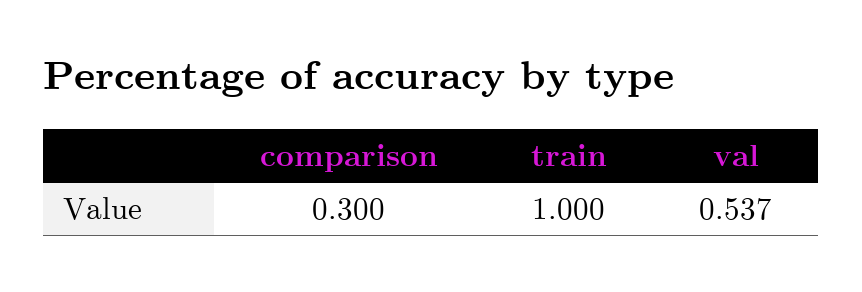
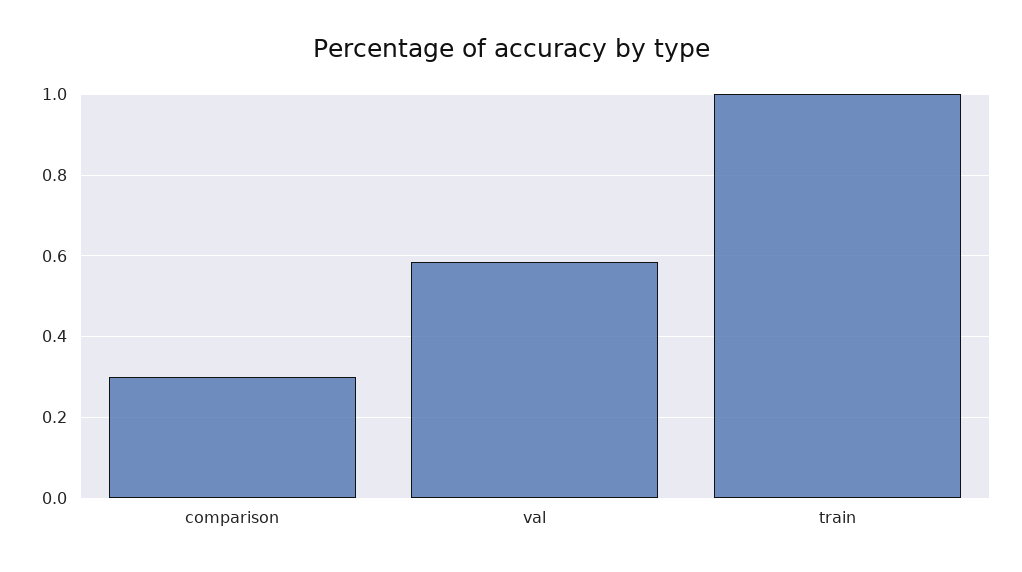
val: 0.537 -> 0.58

